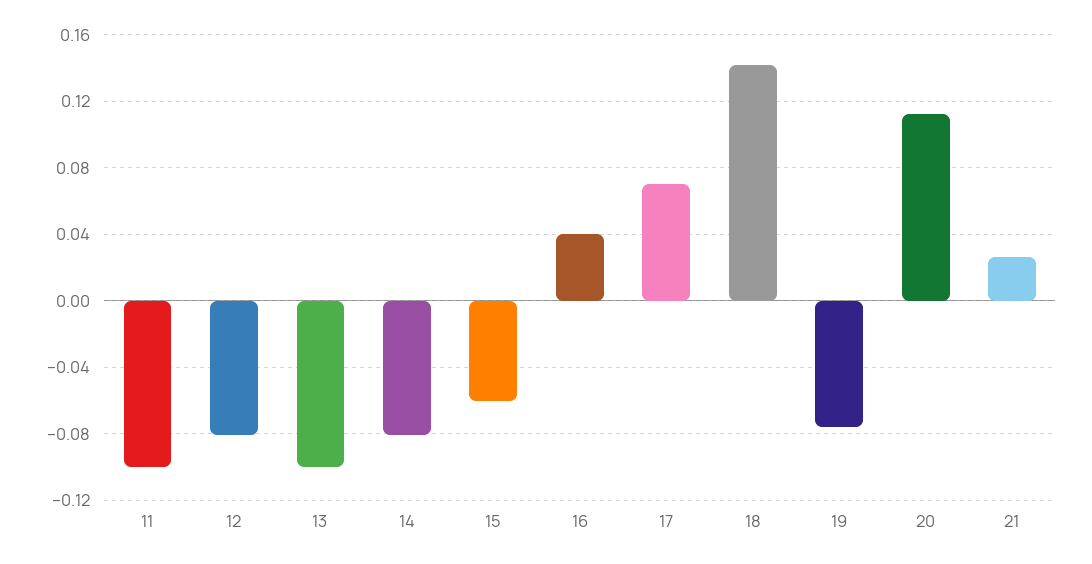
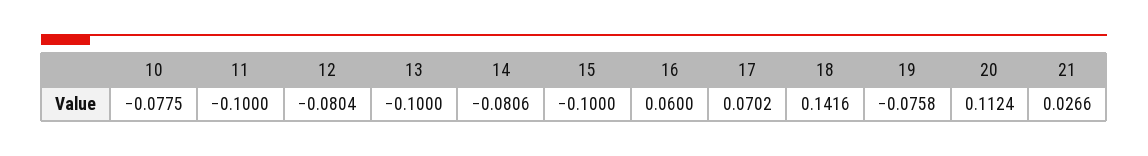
15: -0.06 -> -0.1
16: 0.04 -> 0.06
10: none -> -0.0775

